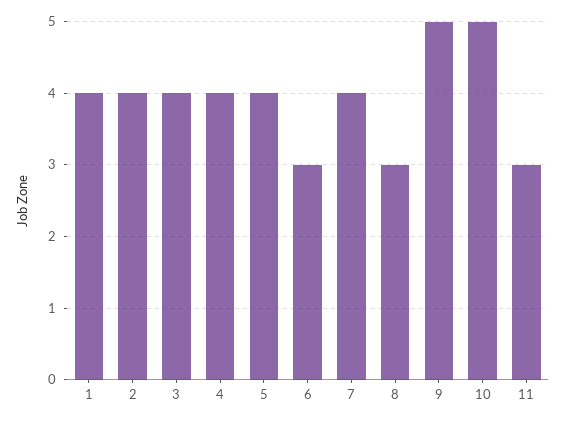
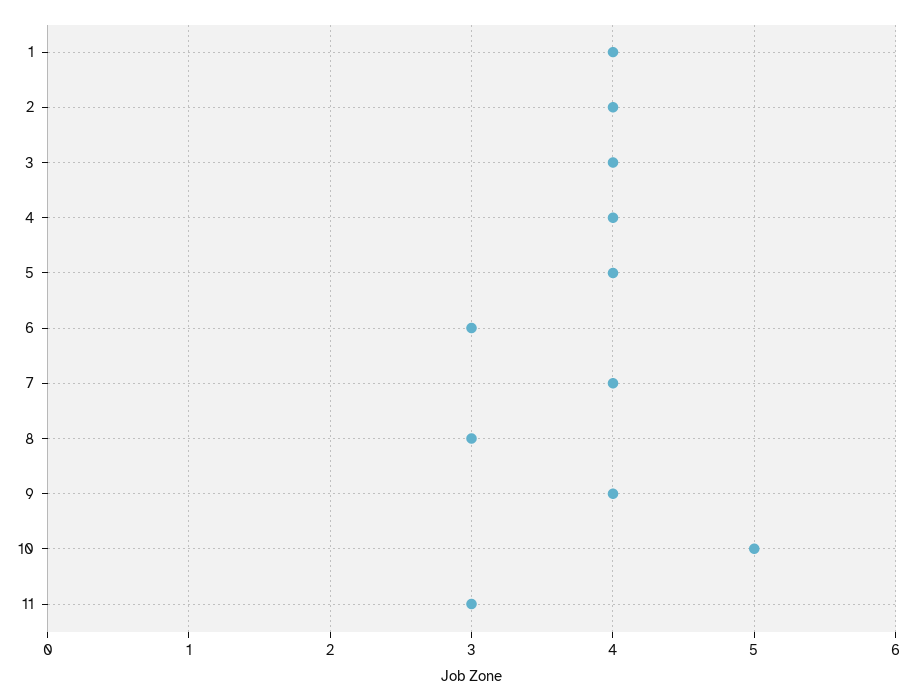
9: 5 -> 4

